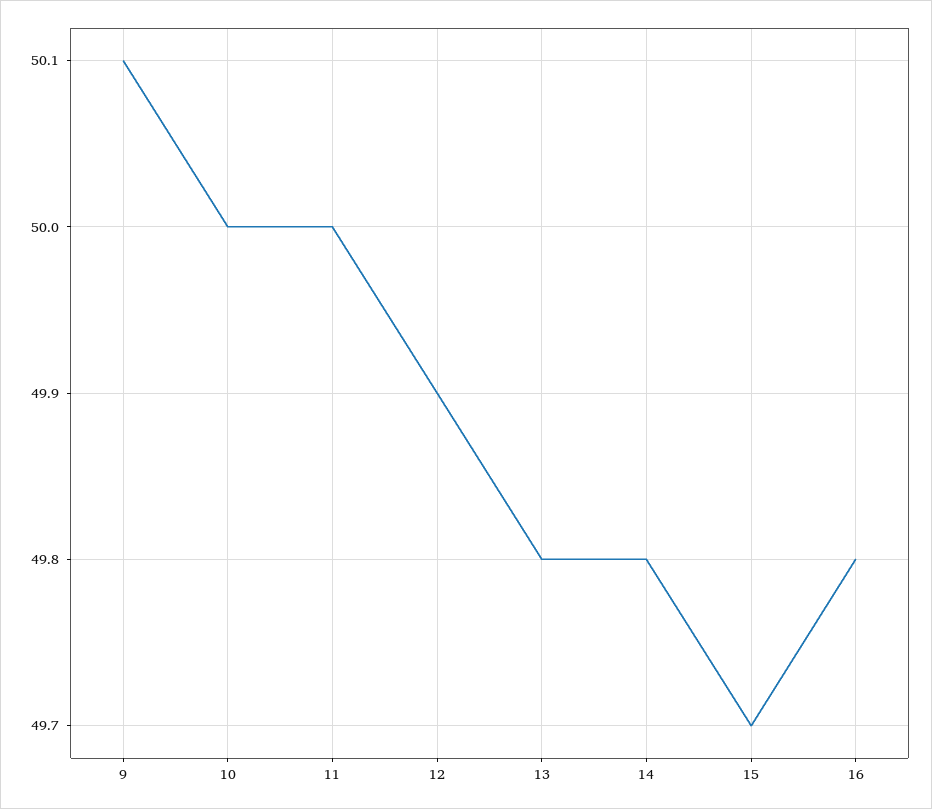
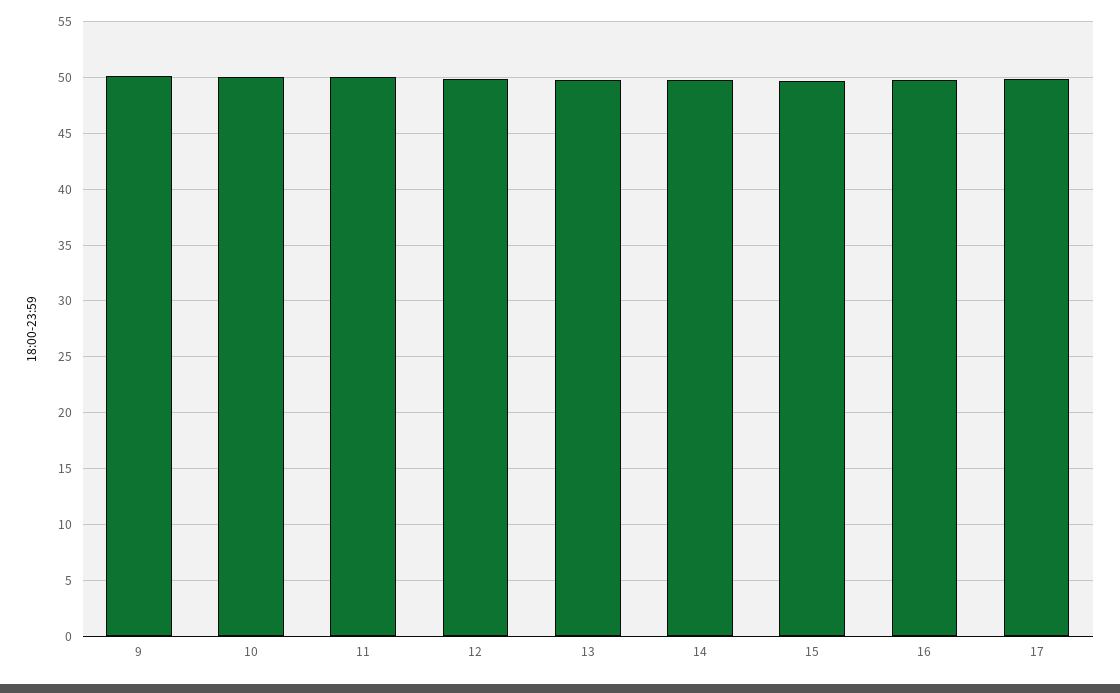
17: none -> 50

